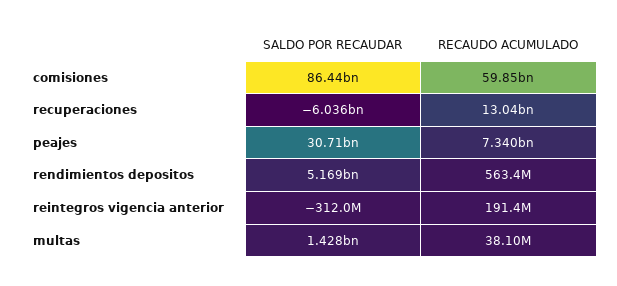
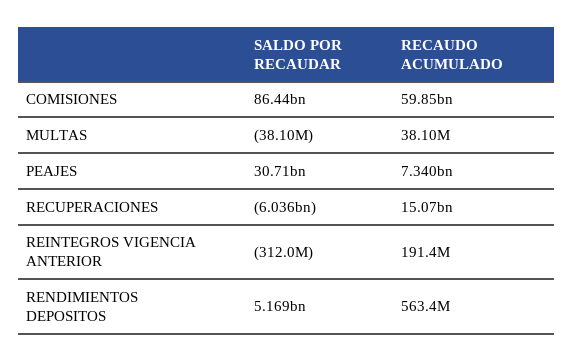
RECAUDO ACUMULADO, recuperaciones: 13040000000 -> 15070000000
SALDO POR RECAUDAR, multas: 1428000000 -> -38100000

